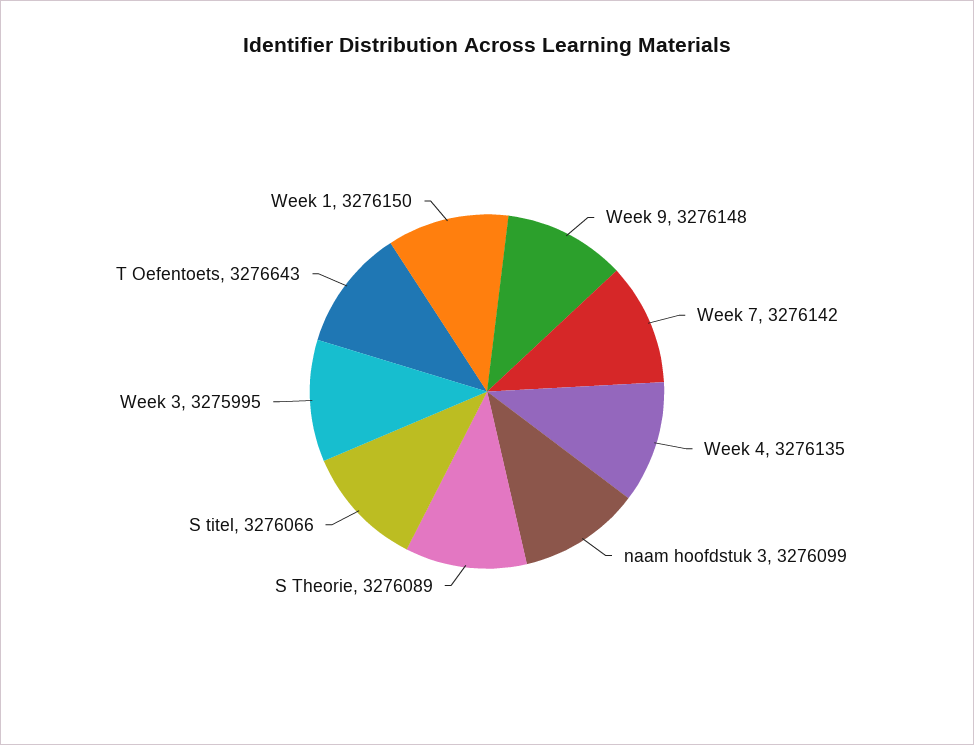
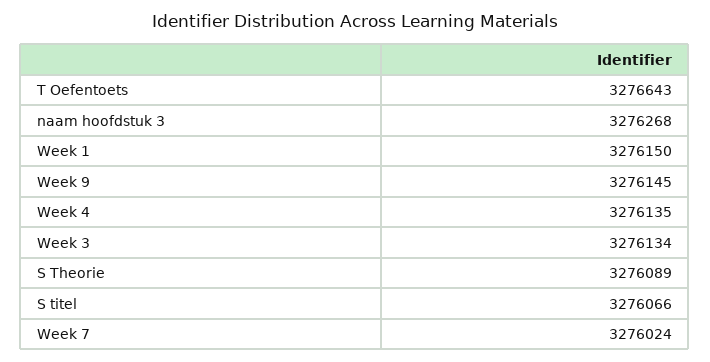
Week 9: 3276148 -> 3276145
Week 7: 3276142 -> 3276024
naam hoofdstuk 3: 3276099 -> 3276268
Week 3: 3275995 -> 3276134

